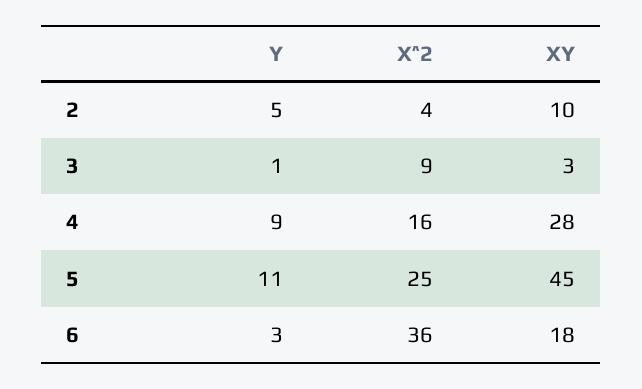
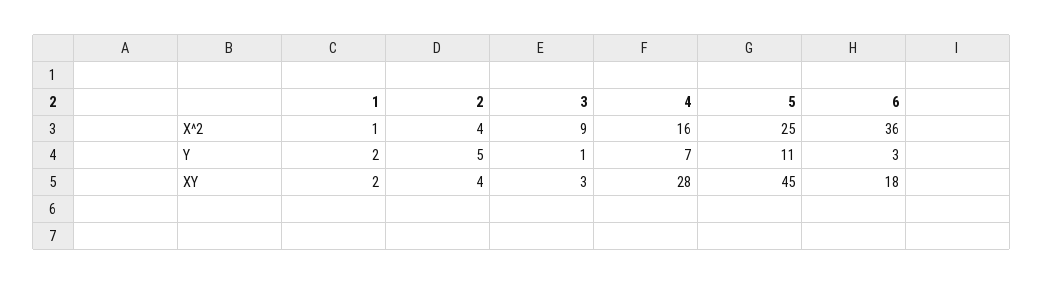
XY, 2: 10 -> 4
Y, 4: 9 -> 7
X^2, 1: none -> 1
Y, 1: none -> 2
XY, 1: none -> 2

